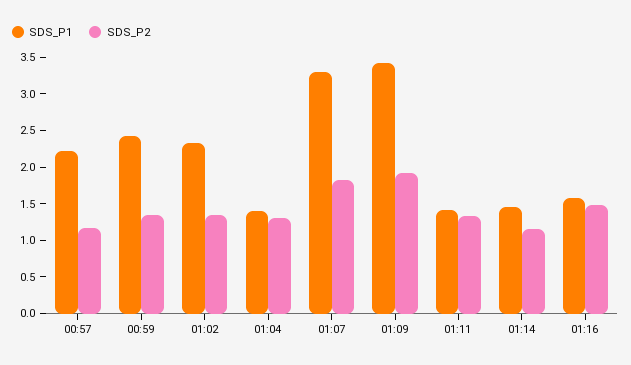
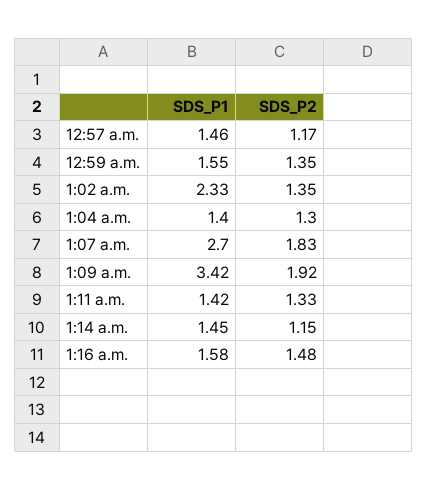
SDS_P1, 00:57: 2.25 -> 1.46
SDS_P1, 00:59: 2.5 -> 1.55
SDS_P1, 01:07: 3.25 -> 2.7

